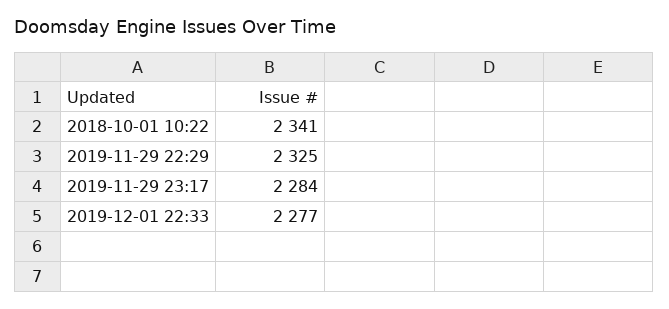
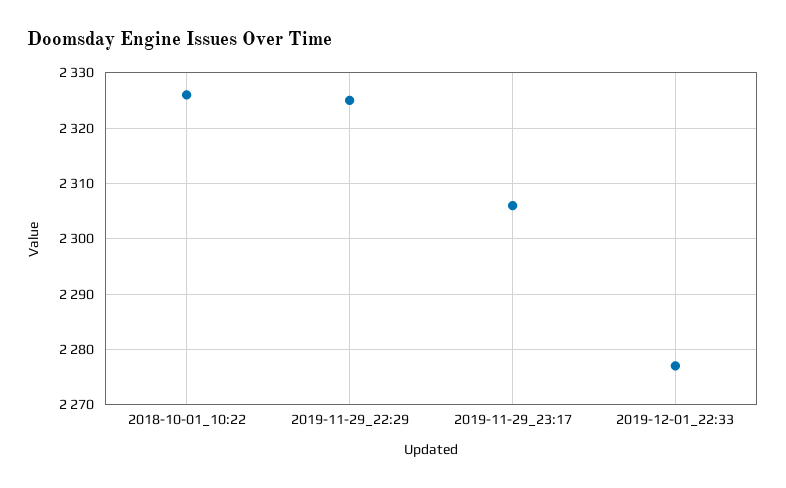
2018-10-01 10:22: 2341 -> 2325
2019-11-29 23:17: 2284 -> 2305

